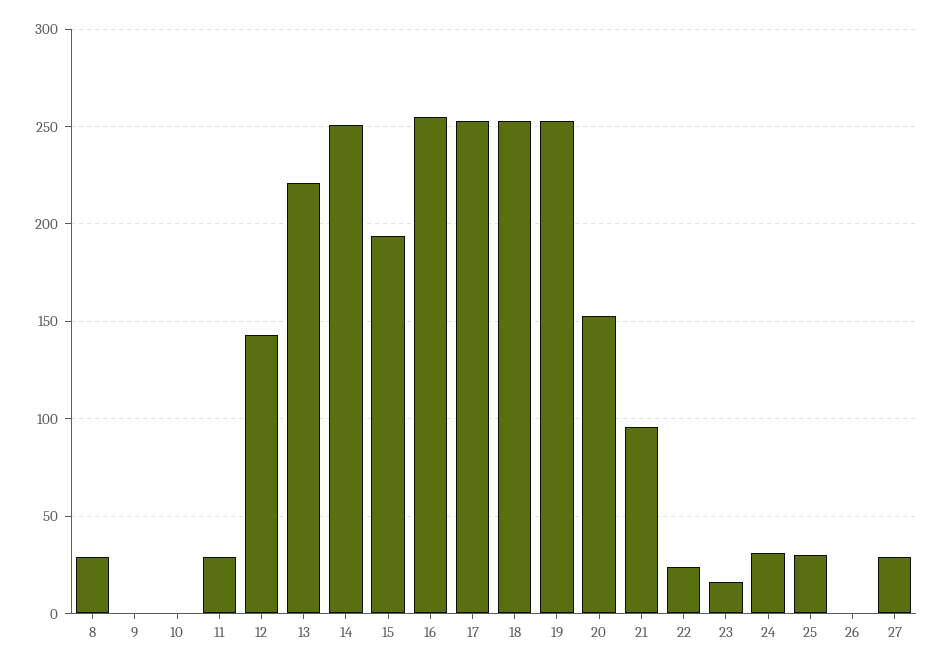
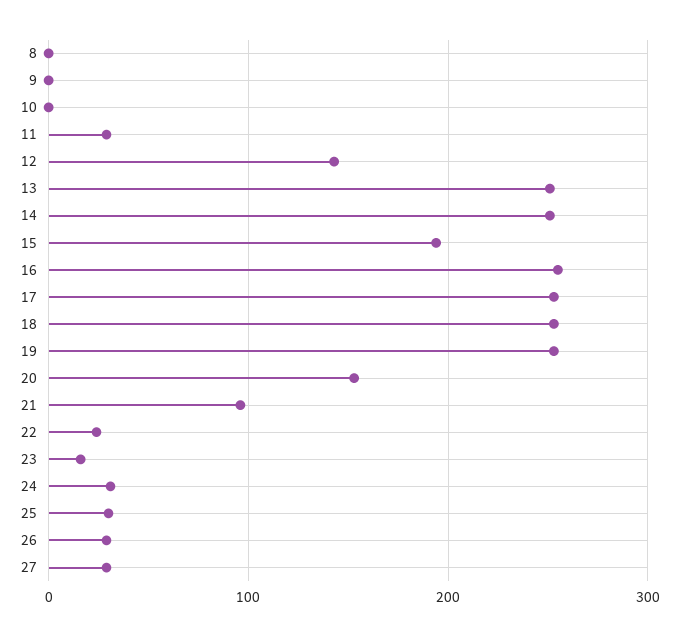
8: 30 -> 0
13: 220 -> 250
26: 0 -> 30

